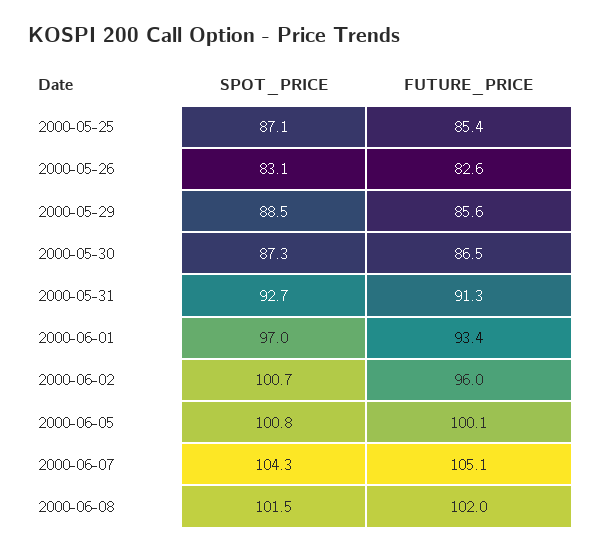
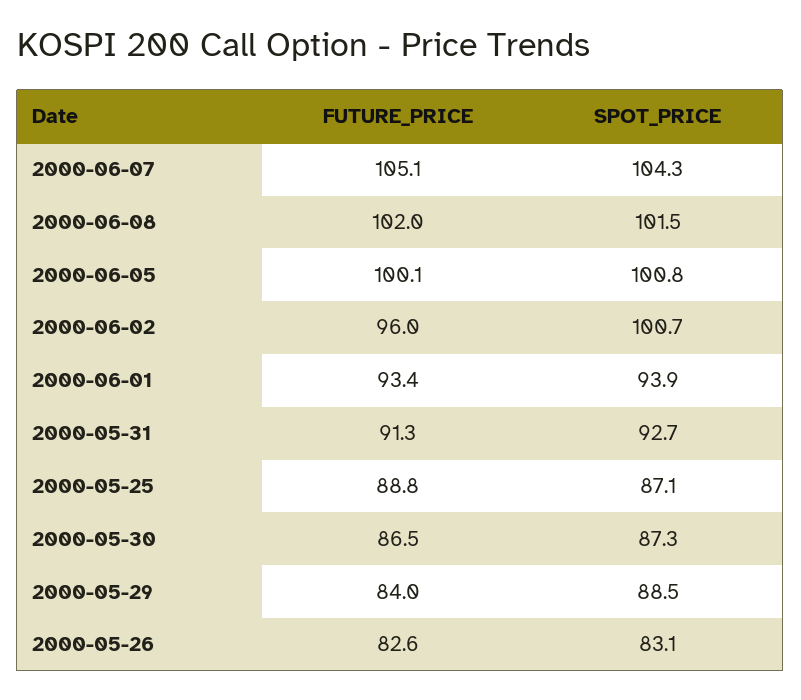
FUTURE_PRICE, 2000-05-25: 85.4 -> 88.8
FUTURE_PRICE, 2000-05-29: 85.6 -> 84
SPOT_PRICE, 2000-06-01: 97 -> 93.9

